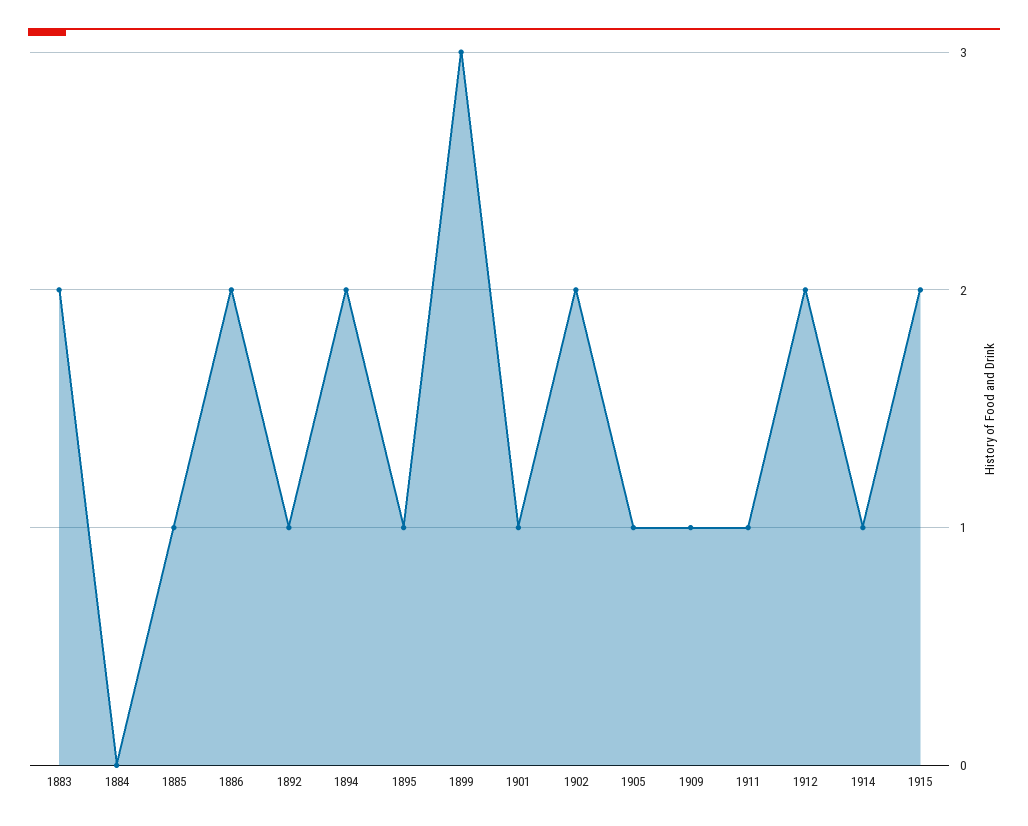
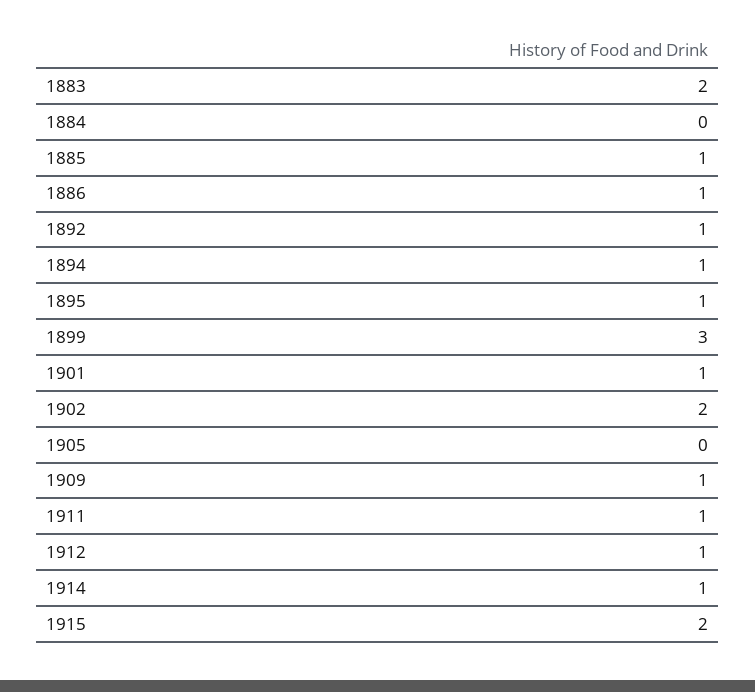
1886: 2 -> 1
1894: 2 -> 1
1905: 1 -> 0
1912: 2 -> 1

